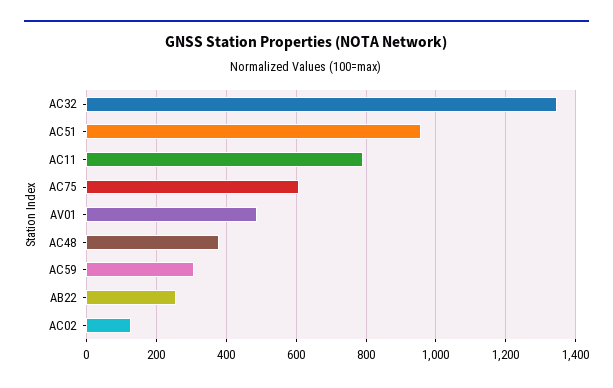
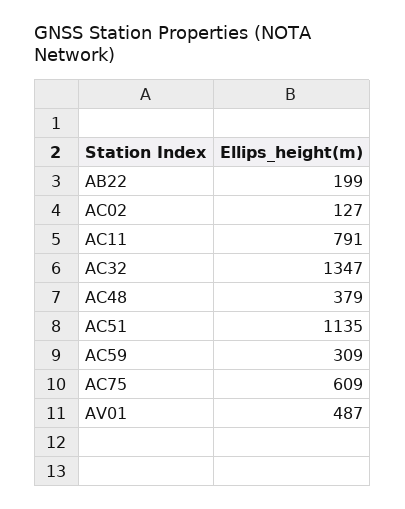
AC51: 960 -> 1135
AB22: 260 -> 199

